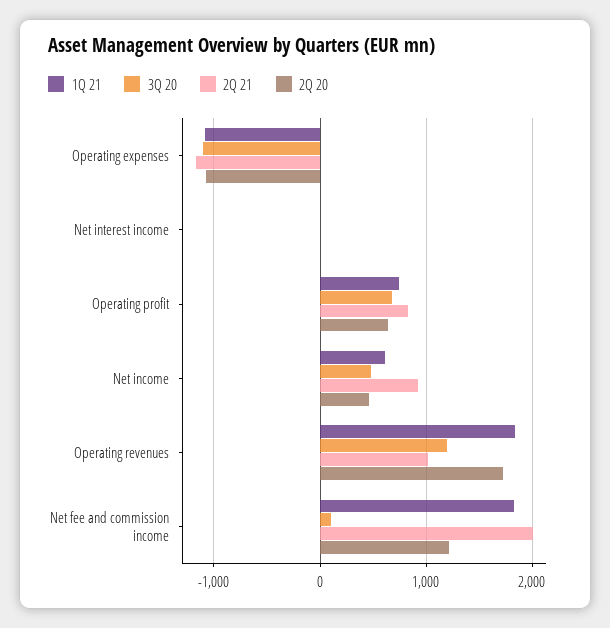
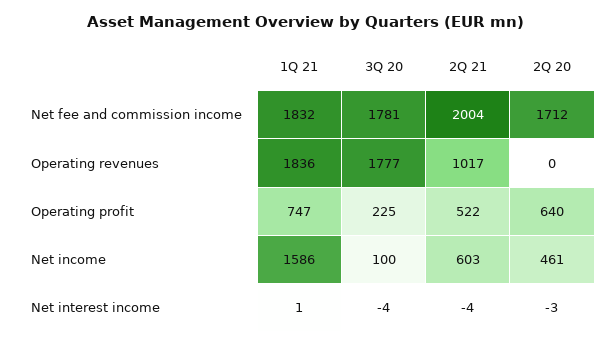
1Q 21, Operating expenses: -1100 -> none
3Q 20, Operating expenses: -1100 -> none
2Q 21, Operating expenses: -1200 -> none
2Q 20, Operating expenses: -1100 -> none
3Q 20, Operating profit: 700 -> 225
2Q 21, Operating profit: 800 -> 522
1Q 21, Net income: 600 -> 1586
3Q 20, Net income: 500 -> 100
2Q 21, Net income: 900 -> 603
3Q 20, Operating revenues: 1200 -> 1777
2Q 20, Operating revenues: 1700 -> 0
3Q 20, Net fee and commission income: 100 -> 1781
2Q 20, Net fee and commission income: 1200 -> 1712

